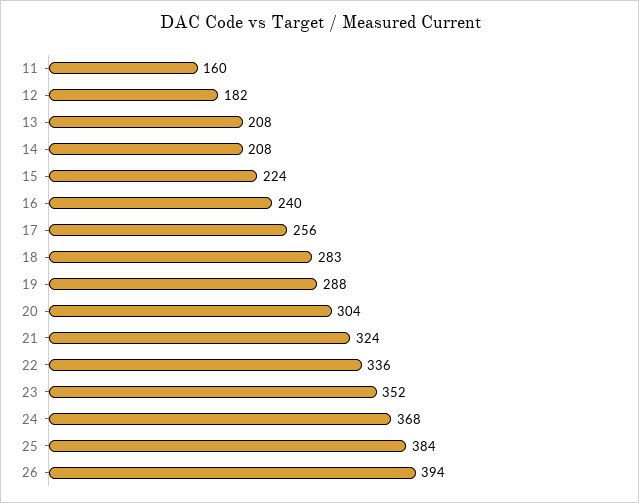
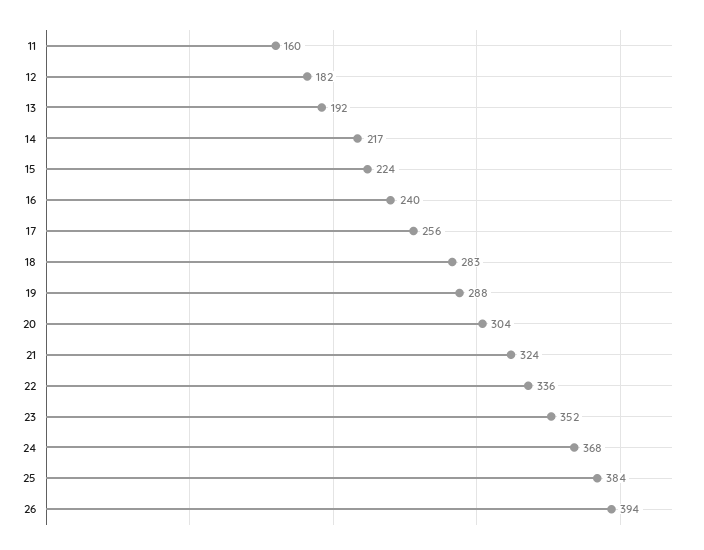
13: 208 -> 192
14: 208 -> 217

